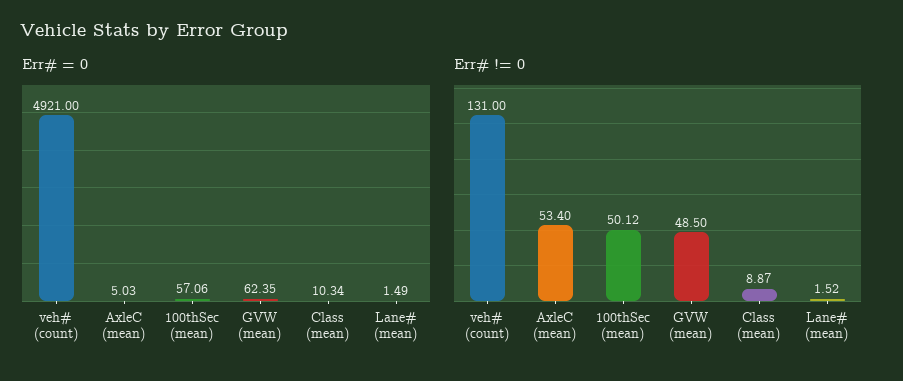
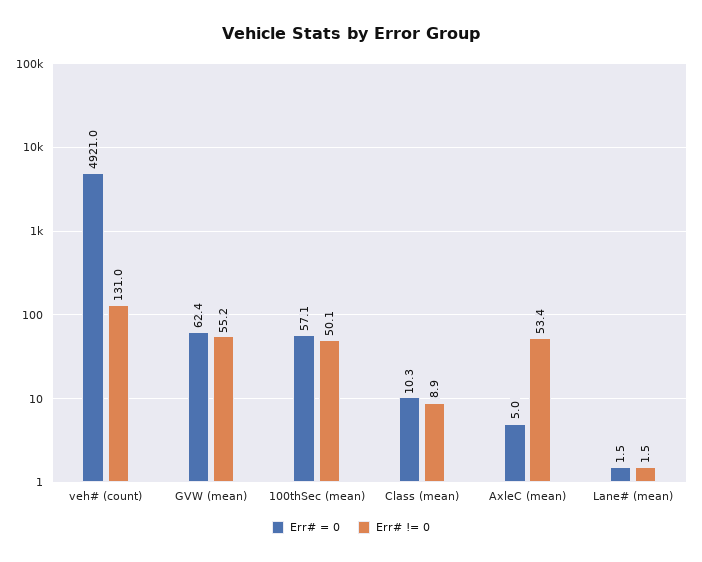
Err# != 0, GVW (mean): 48.5 -> 55.2

